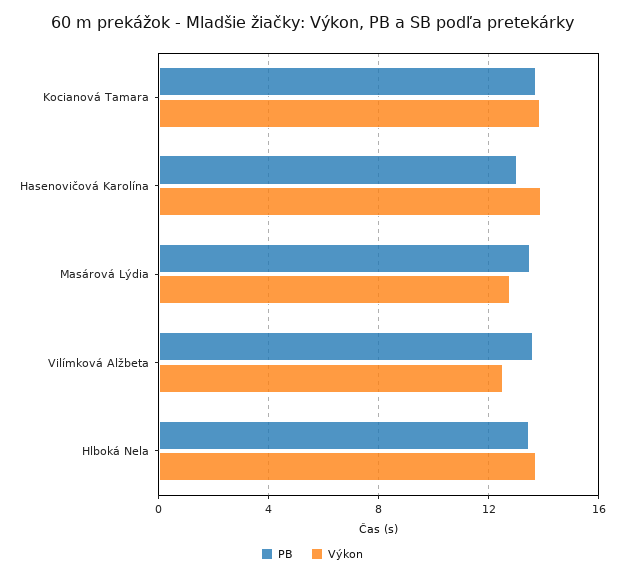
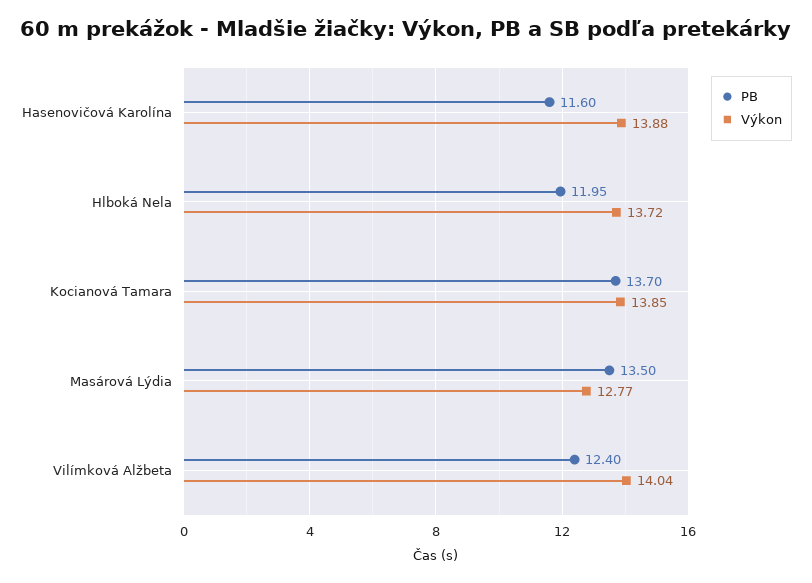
PB, Hasenovičová Karolína: 13 -> 11.6
PB, Vilímková Alžbeta: 13.5 -> 12.4
Výkon, Vilímková Alžbeta: 12.5 -> 14.04
PB, Hlboká Nela: 13.5 -> 11.95

